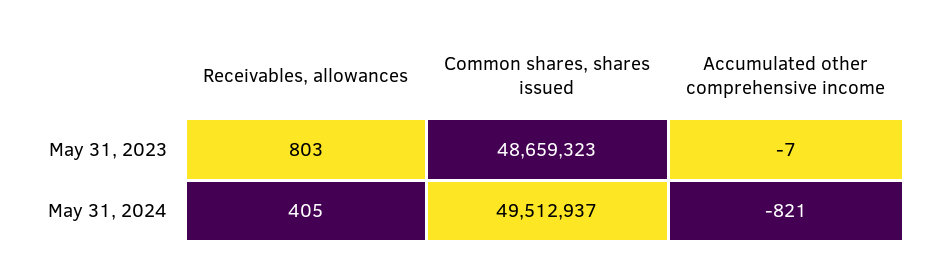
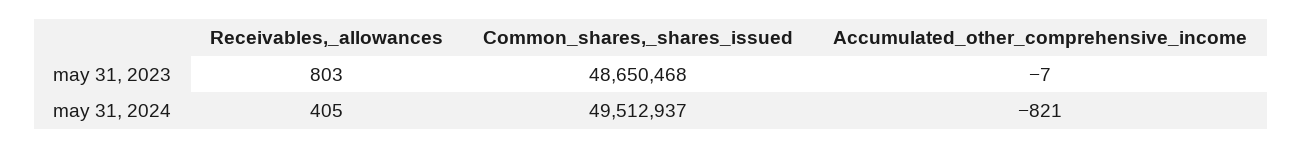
Common shares, shares issued, May 31, 2023: 48659323 -> 48650468

